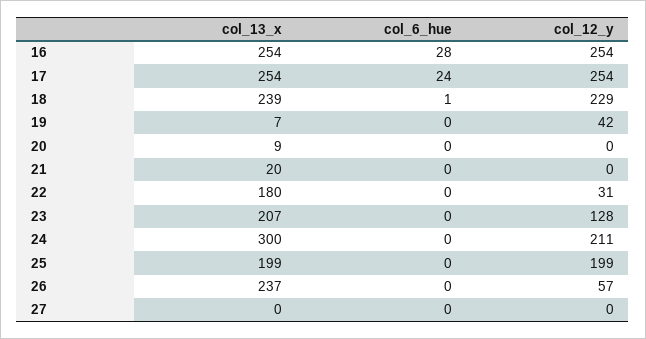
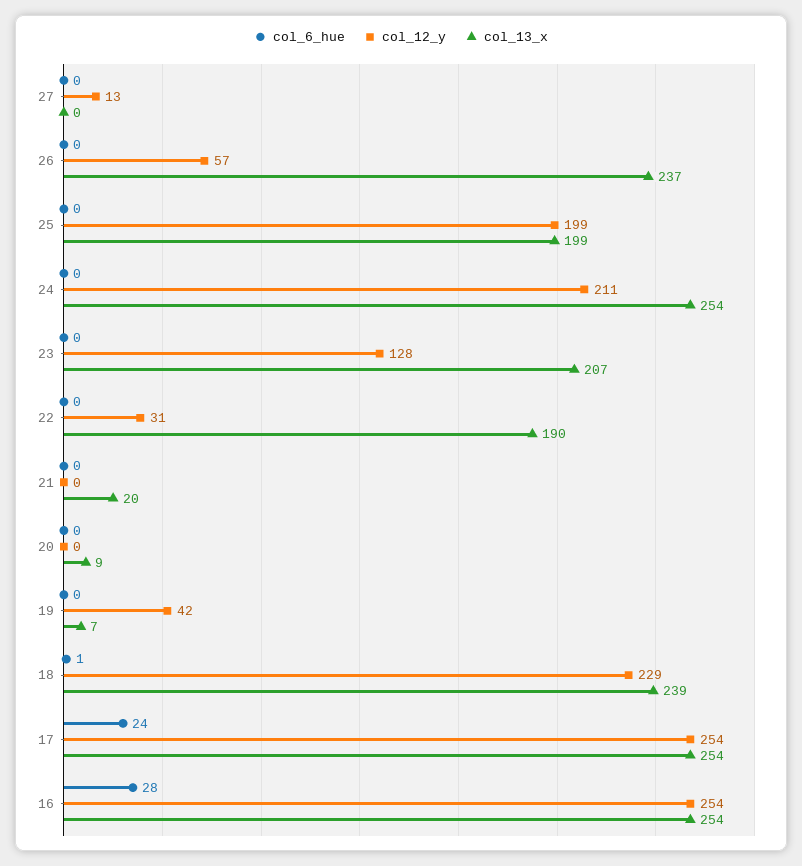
col_13_x, 22: 180 -> 190
col_13_x, 24: 300 -> 254
col_12_y, 27: 0 -> 13

